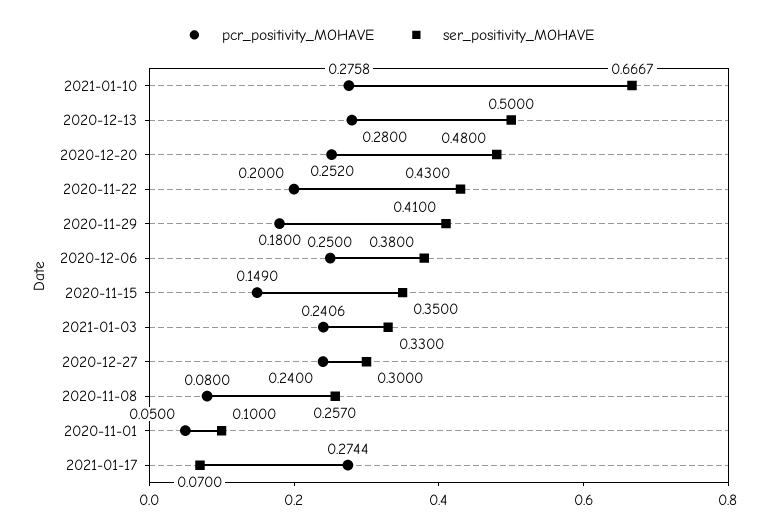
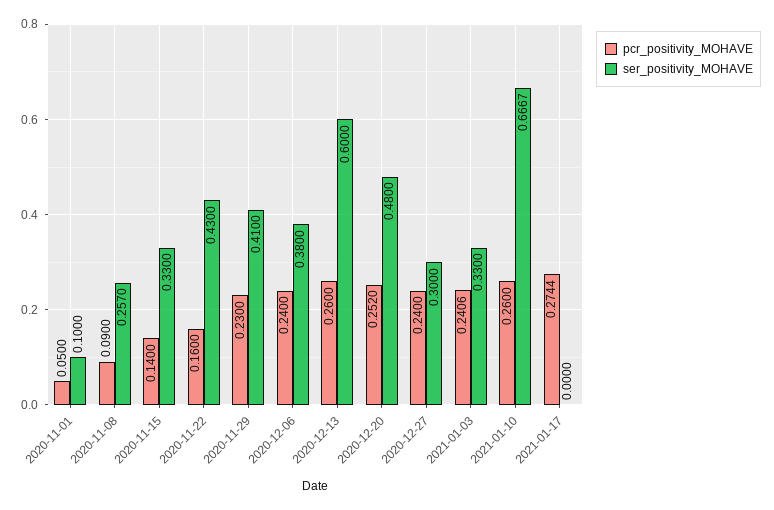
pcr_positivity_MOHAVE, 2021-01-10: 0.2758 -> 0.26
pcr_positivity_MOHAVE, 2020-12-13: 0.28 -> 0.26
ser_positivity_MOHAVE, 2020-12-13: 0.5 -> 0.6
pcr_positivity_MOHAVE, 2020-11-22: 0.2 -> 0.16
pcr_positivity_MOHAVE, 2020-11-29: 0.18 -> 0.23
pcr_positivity_MOHAVE, 2020-12-06: 0.25 -> 0.24
pcr_positivity_MOHAVE, 2020-11-15: 0.149 -> 0.14
ser_positivity_MOHAVE, 2020-11-15: 0.35 -> 0.33
pcr_positivity_MOHAVE, 2020-11-08: 0.08 -> 0.09
ser_positivity_MOHAVE, 2021-01-17: 0.07 -> 0

